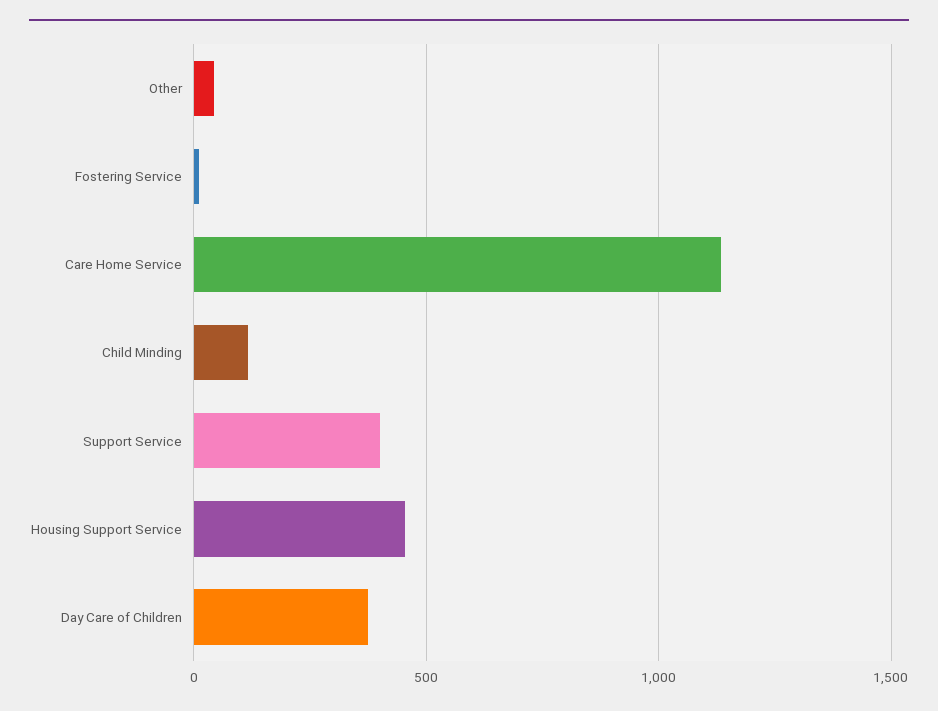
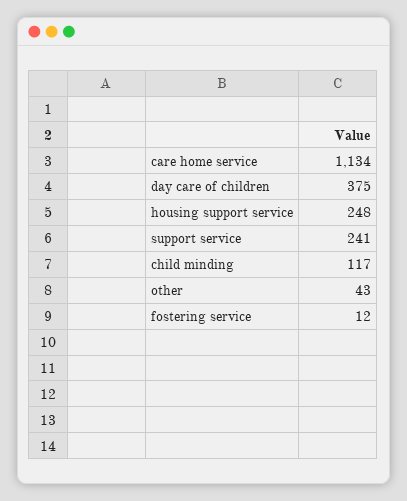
Support Service: 400 -> 241
Housing Support Service: 450 -> 248

